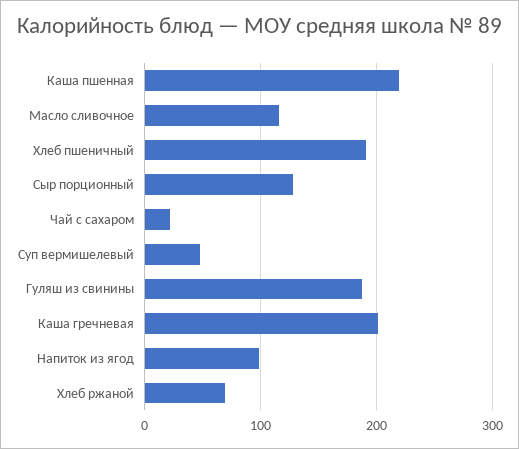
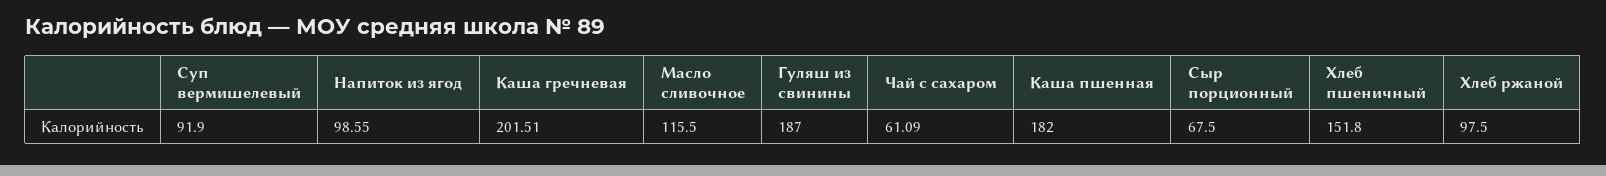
Каша пшенная: 220 -> 182
Хлеб пшеничный: 190 -> 151.8
Сыр порционный: 130 -> 67.5
Чай с сахаром: 20 -> 61.09
Суп вермишелевый: 50 -> 91.9
Хлеб ржаной: 70 -> 97.5

